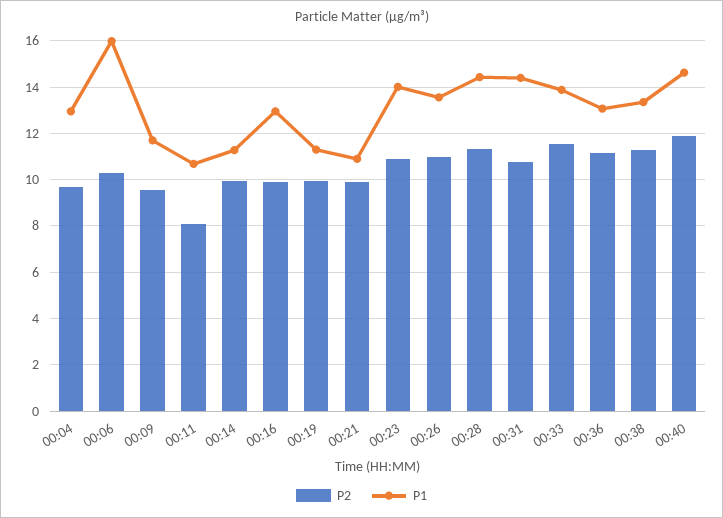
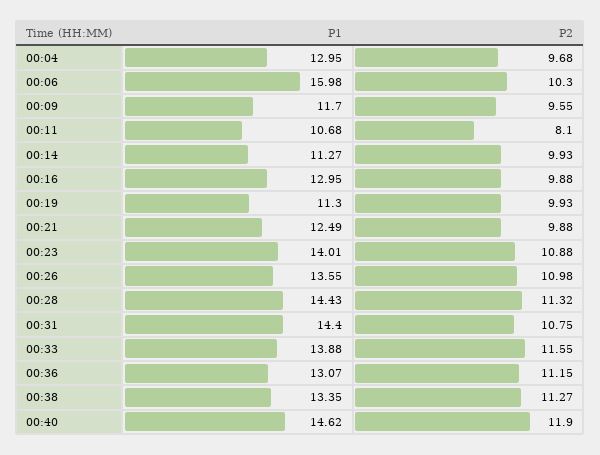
P1, 00:21: 11 -> 12.49

